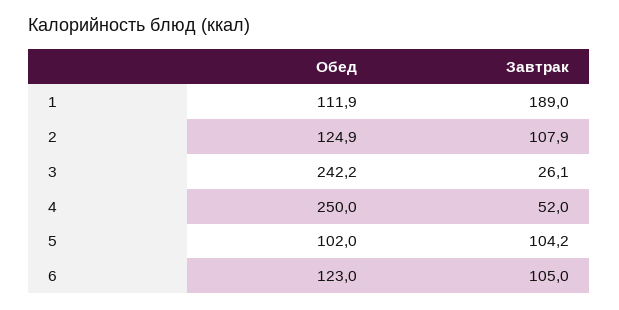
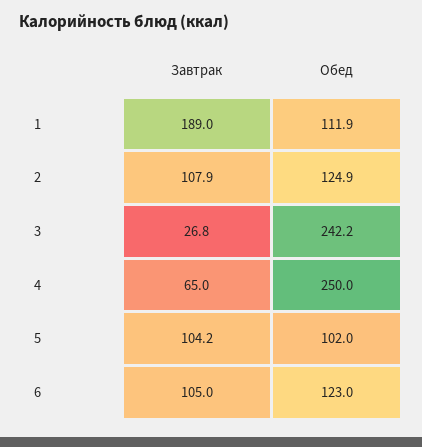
Завтрак, 3: 26.1 -> 26.8
Завтрак, 4: 52 -> 65

